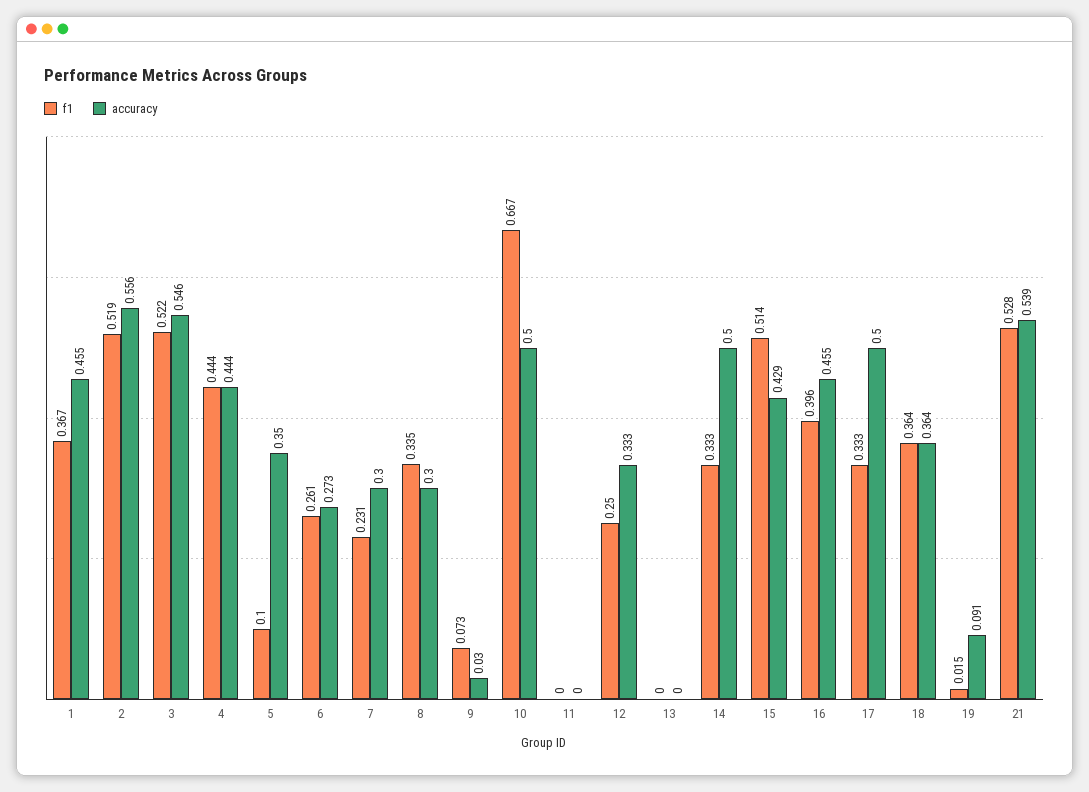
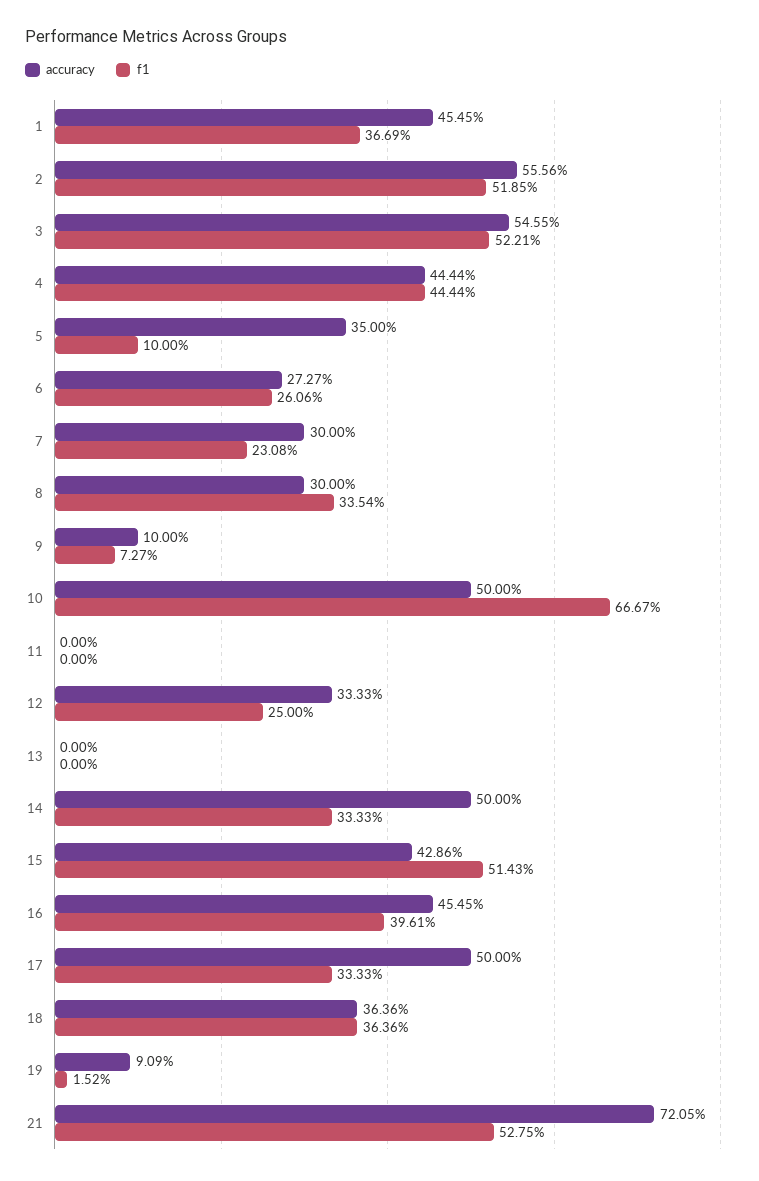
accuracy, 9: 0.03 -> 0.1
accuracy, 21: 0.539 -> 0.7205

